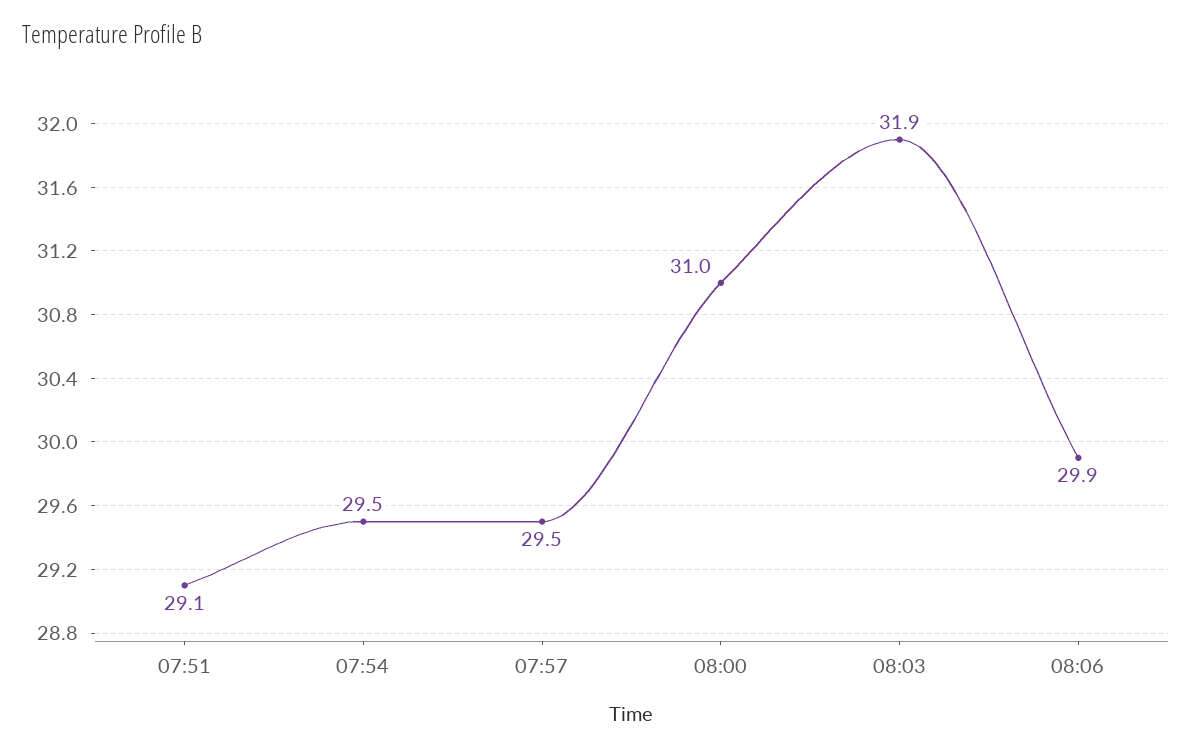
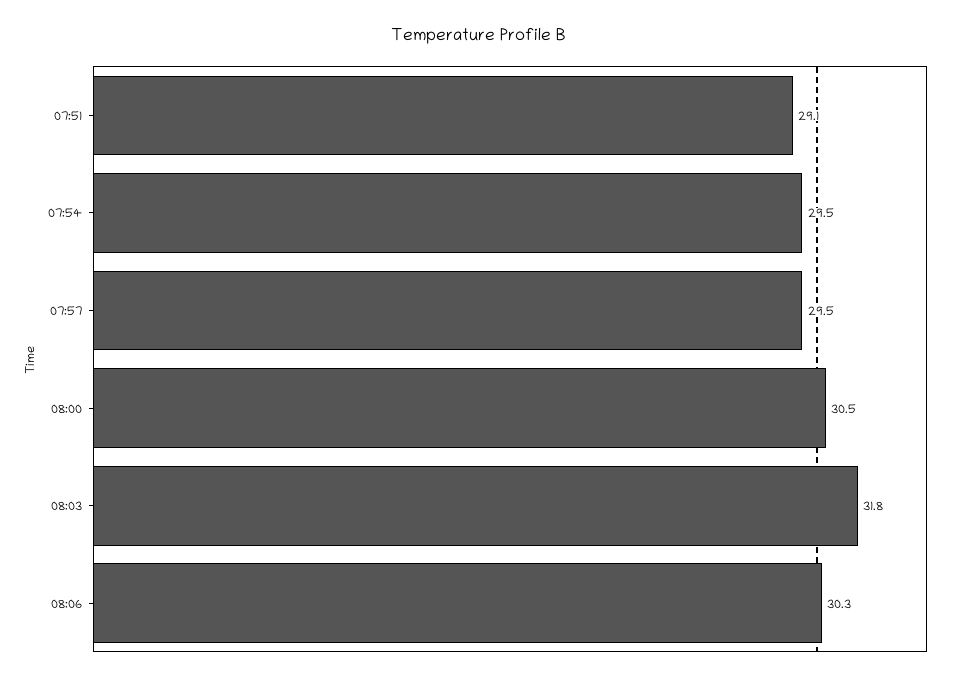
08:00: 31 -> 30.5
08:03: 31.9 -> 31.8
08:06: 29.9 -> 30.3

